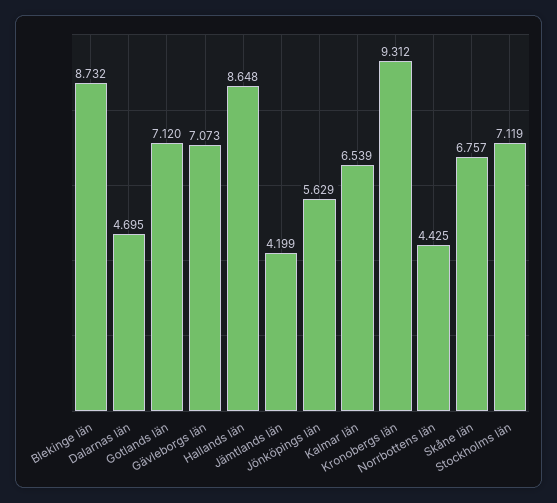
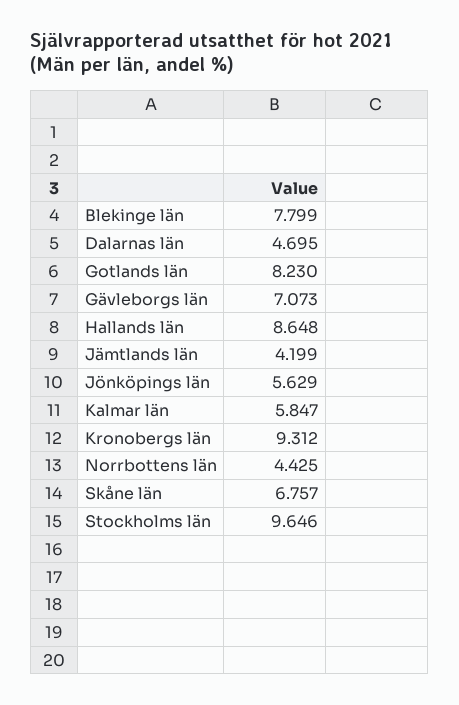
Blekinge län: 8.732 -> 7.799
Gotlands län: 7.12 -> 8.23
Kalmar län: 6.539 -> 5.847
Stockholms län: 7.119 -> 9.646

